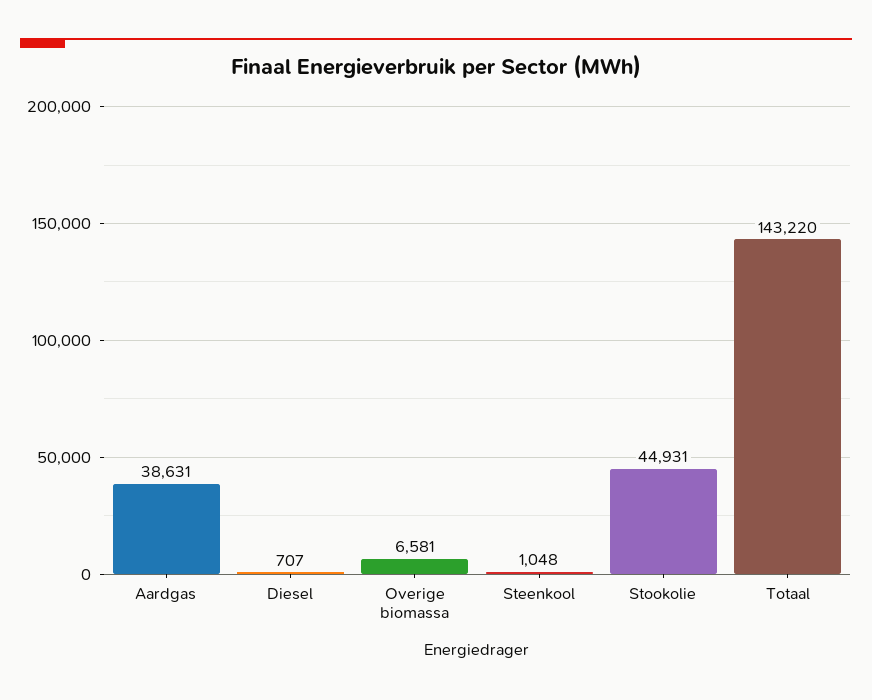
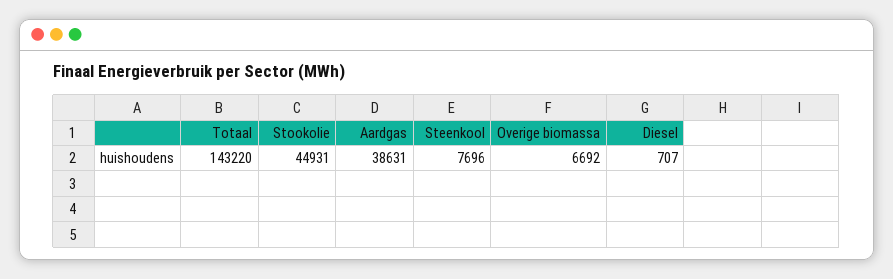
Overige biomassa: 6581 -> 6692
Steenkool: 1048 -> 7696

